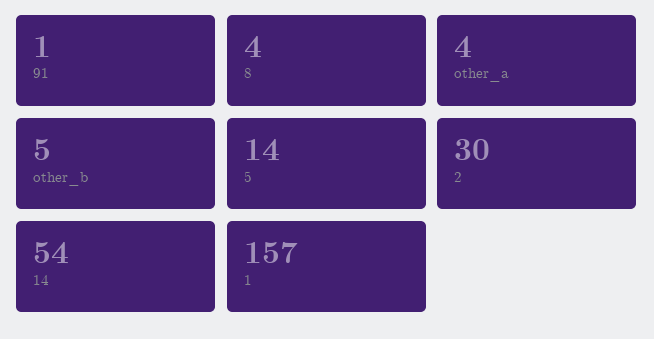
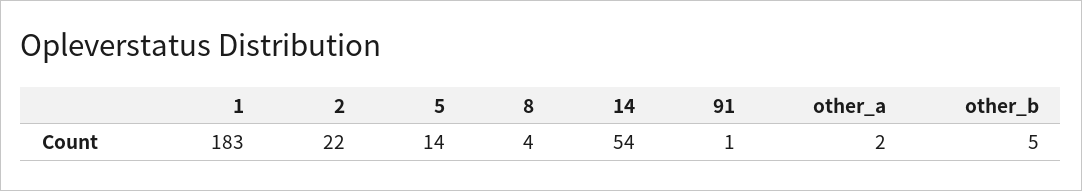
other_a: 4 -> 2
2: 30 -> 22
1: 157 -> 183

